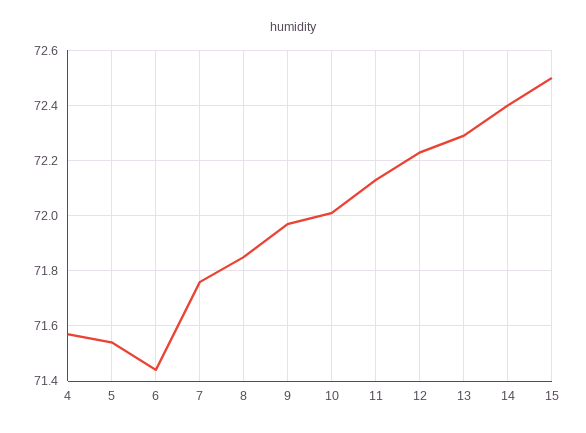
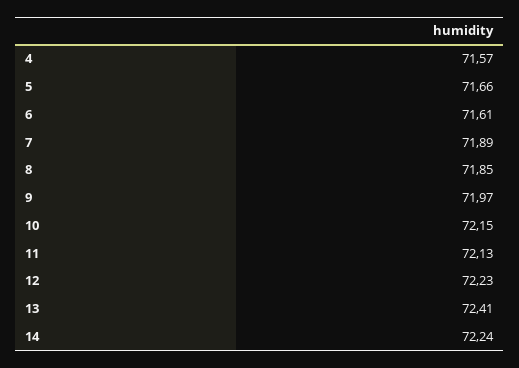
5: 71.55 -> 71.66
6: 71.45 -> 71.61
7: 71.75 -> 71.89
10: 72 -> 72.15
13: 72.3 -> 72.41
14: 72.4 -> 72.24
15: 72.5 -> none

